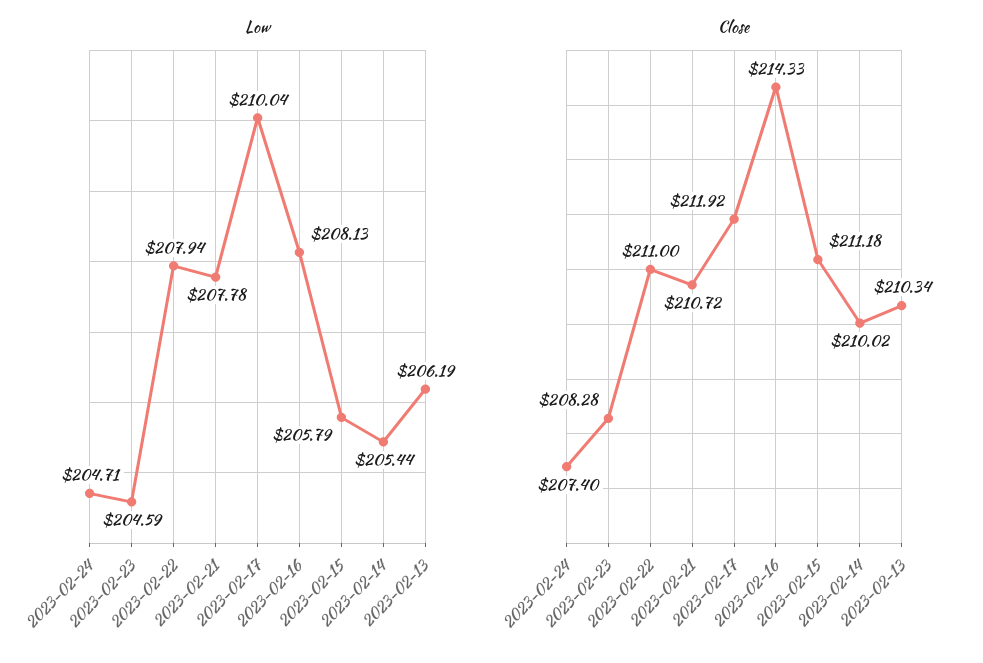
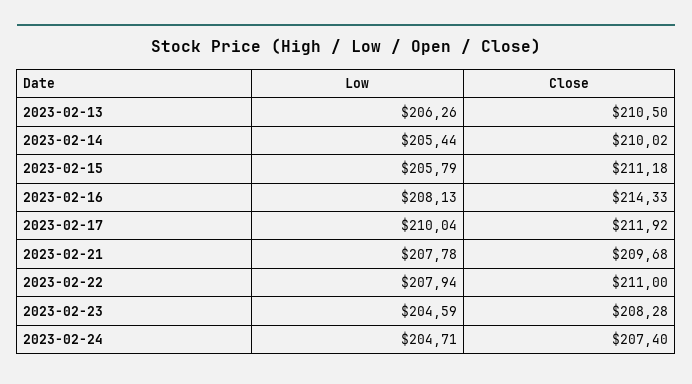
Low, 2023-02-13: 206.19 -> 206.26
Close, 2023-02-21: 210.72 -> 209.68
Close, 2023-02-13: 210.34 -> 210.5

